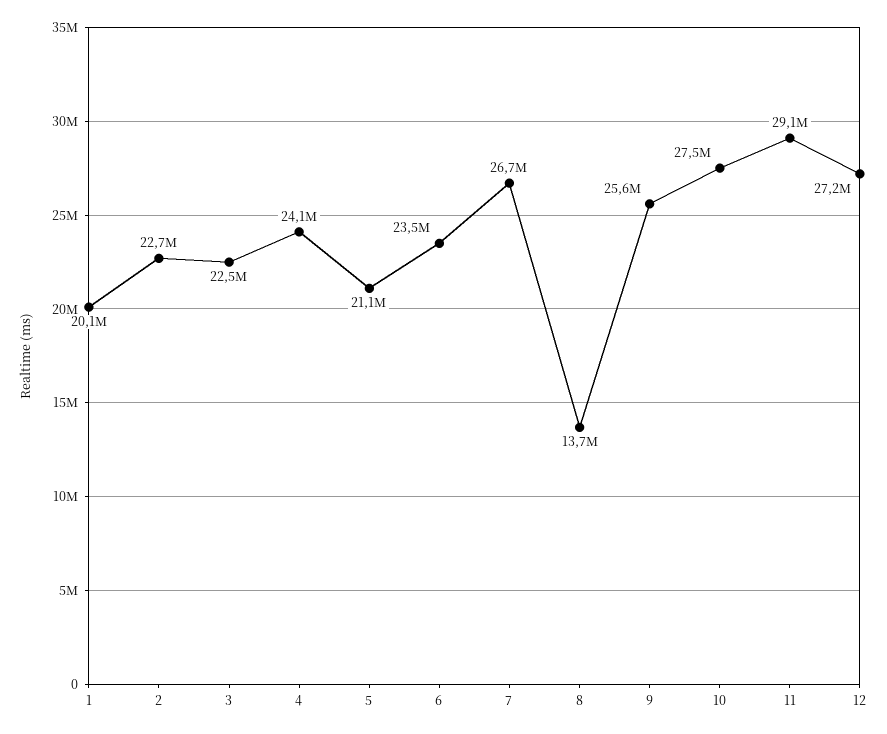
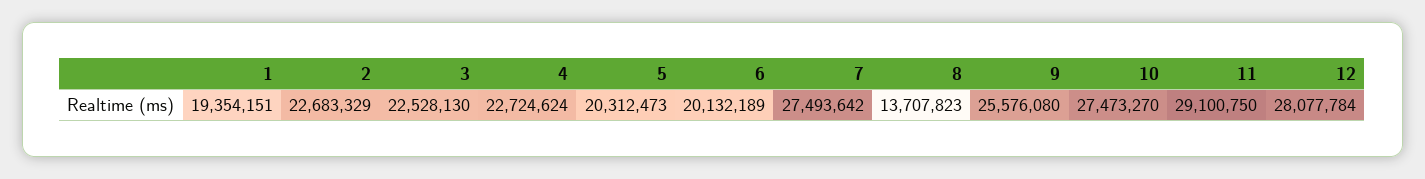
1: 20100000 -> 19354151
4: 24100000 -> 22724624
5: 21100000 -> 20312473
6: 23500000 -> 20132189
7: 26700000 -> 27493642
12: 27200000 -> 28077784

